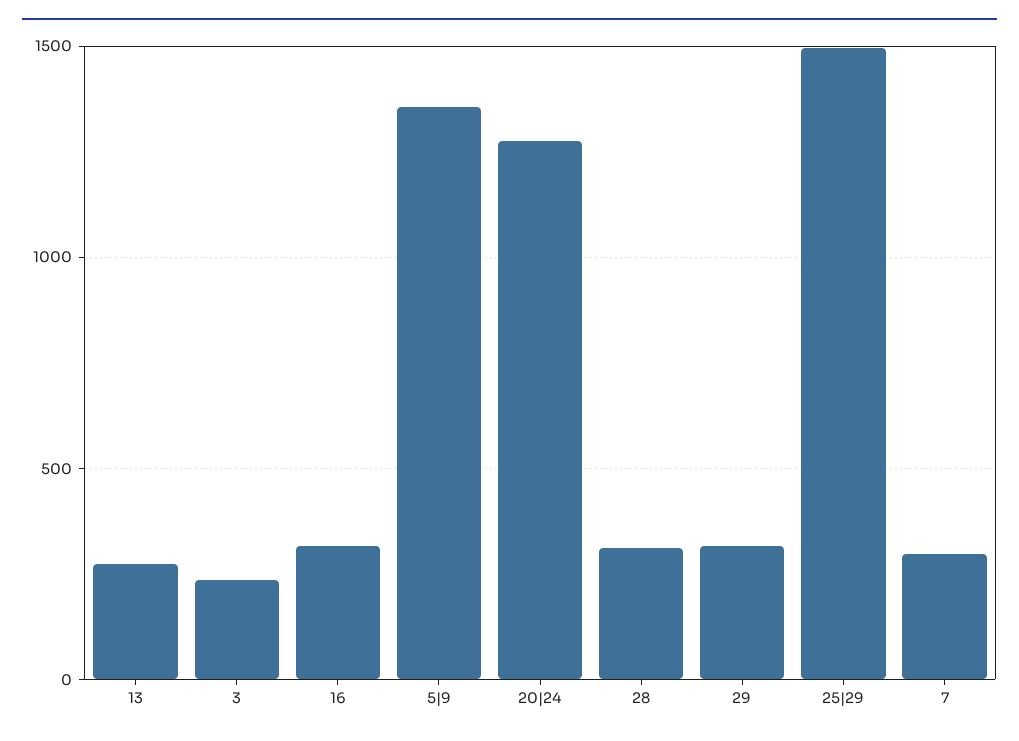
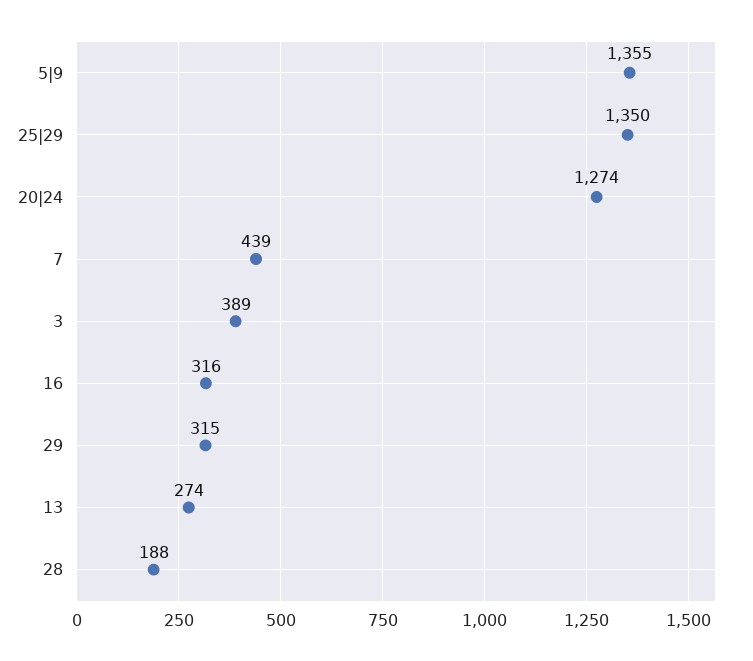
3: 250 -> 389
28: 300 -> 188
25|29: 1500 -> 1350
7: 300 -> 439

